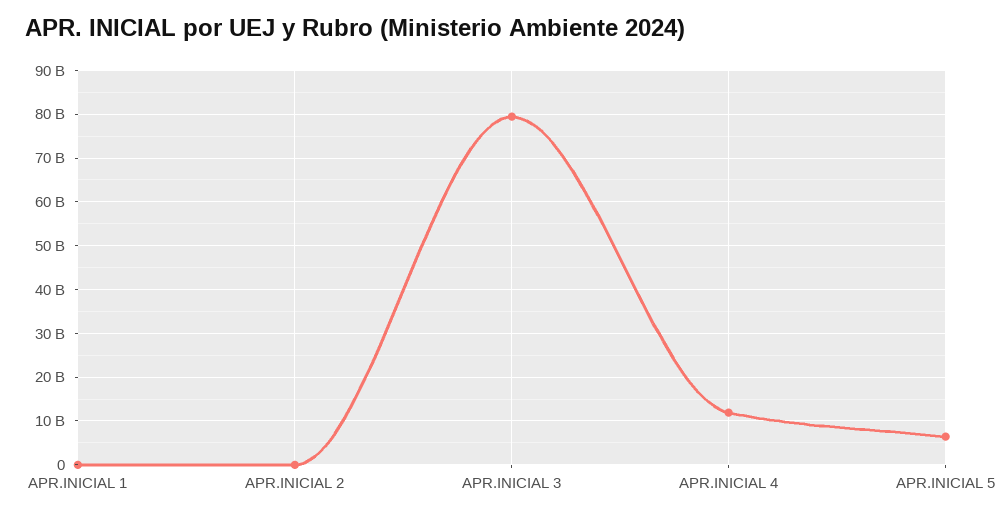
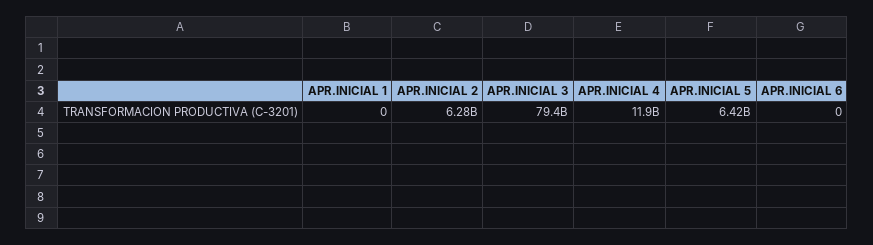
APR.INICIAL 2: 0 -> 6280000000
APR.INICIAL 6: none -> 0

